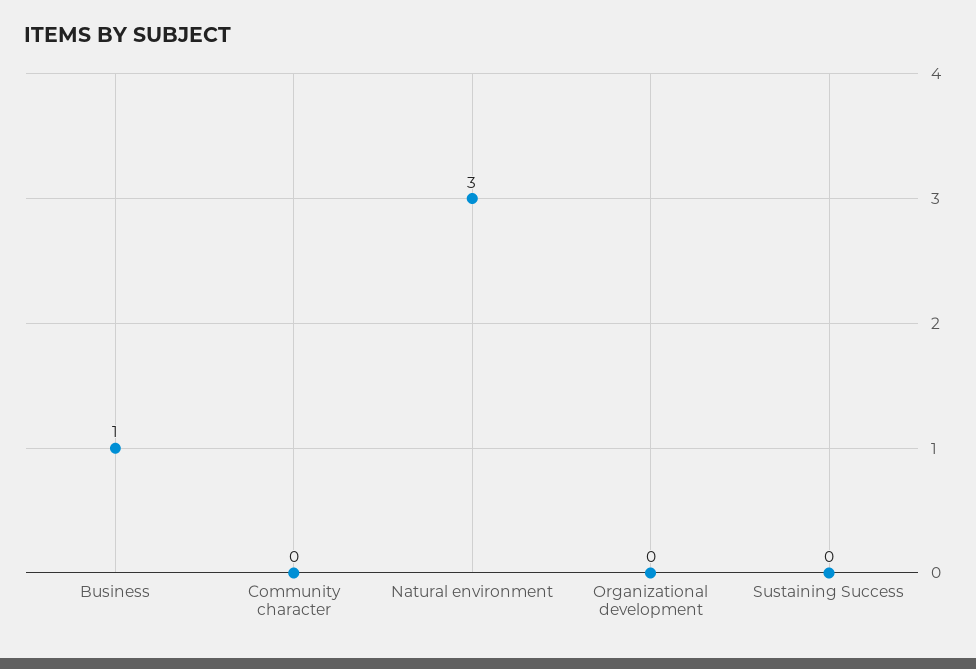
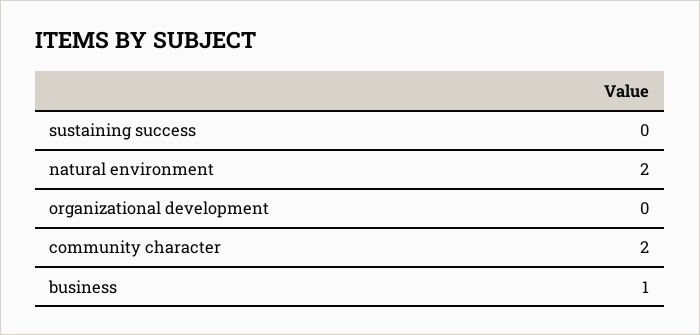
Community character: 0 -> 2
Natural environment: 3 -> 2

